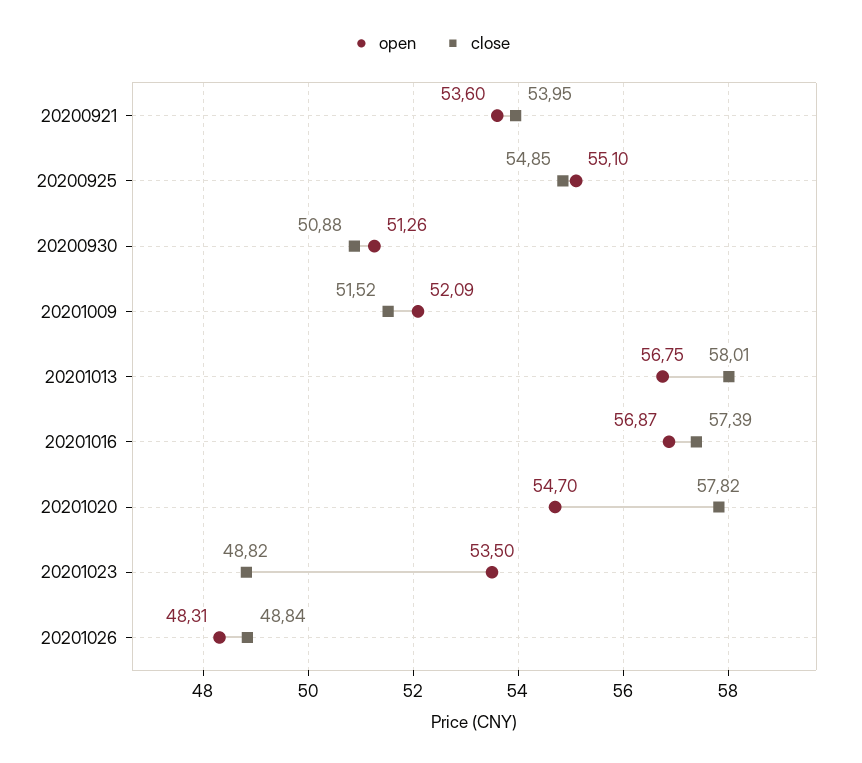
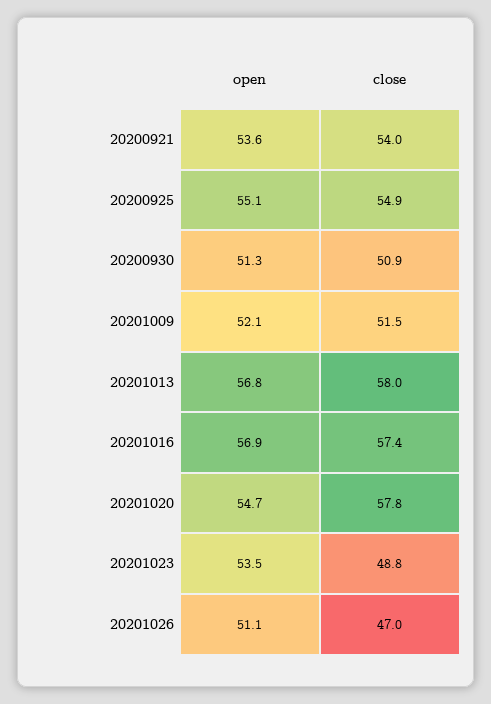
open, 20201026: 48.31 -> 51.1
close, 20201026: 48.84 -> 47

